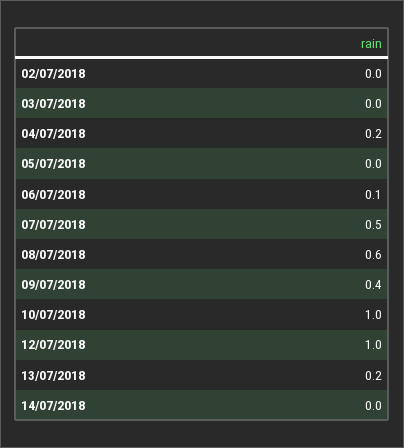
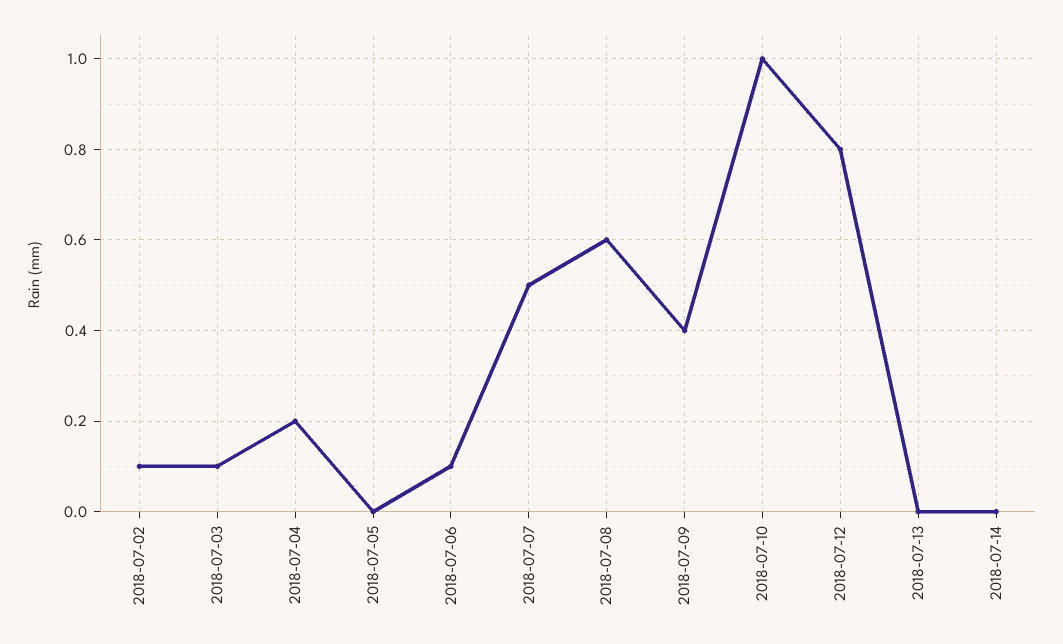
02/07/2018: 0 -> 0.1
03/07/2018: 0 -> 0.1
12/07/2018: 1 -> 0.8
13/07/2018: 0.2 -> 0

